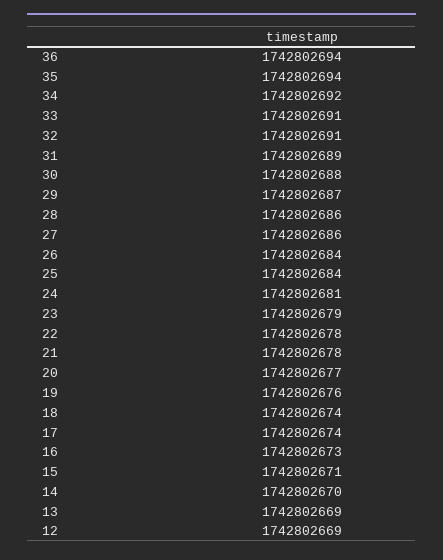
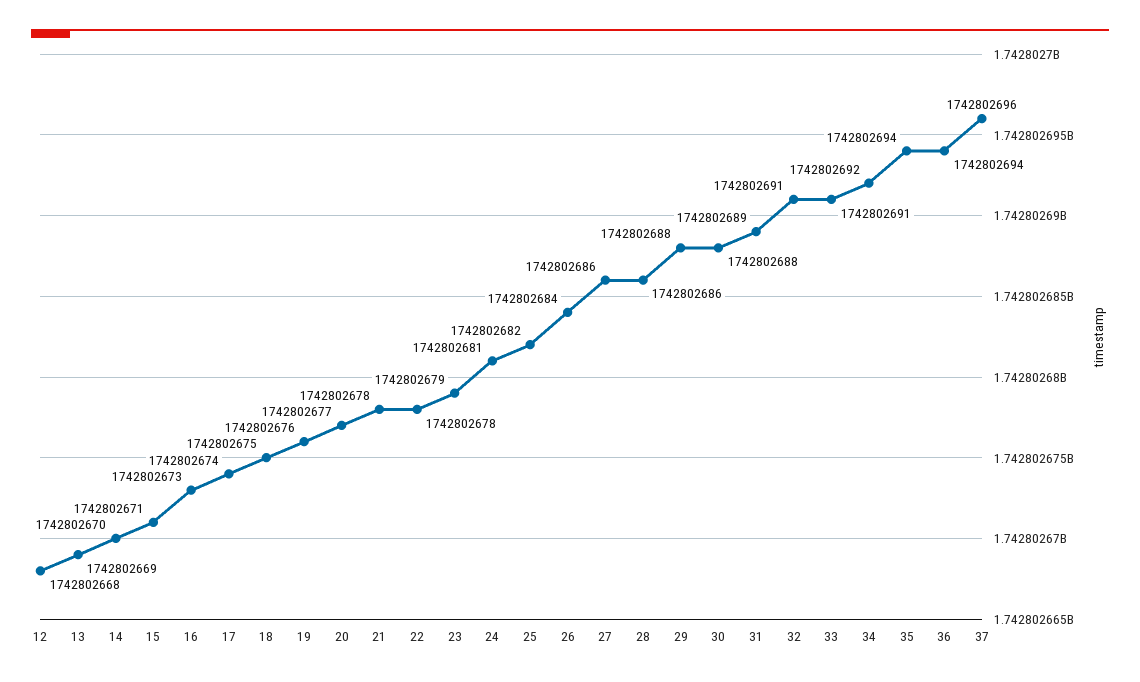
29: 1742802687 -> 1742802688
25: 1742802684 -> 1742802682
18: 1742802674 -> 1742802675
12: 1742802669 -> 1742802668
37: none -> 1742802696

